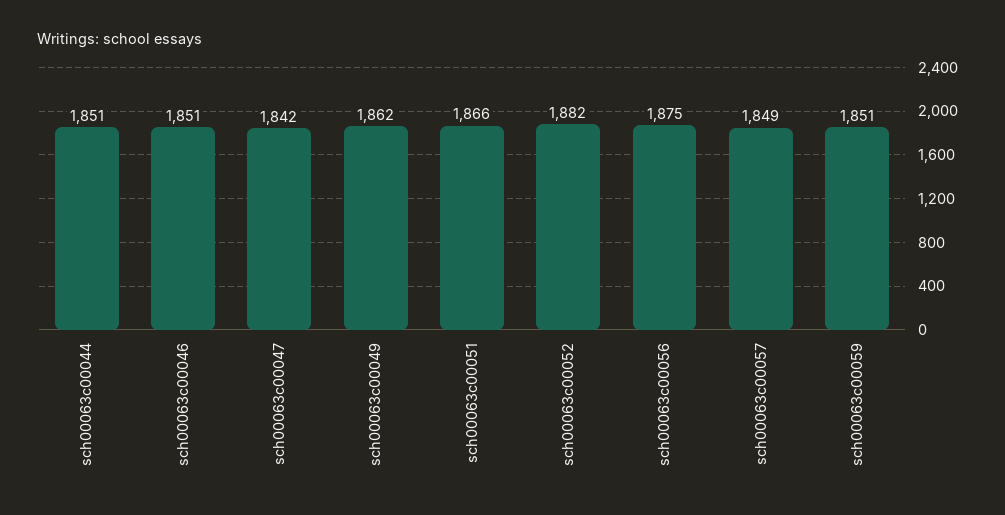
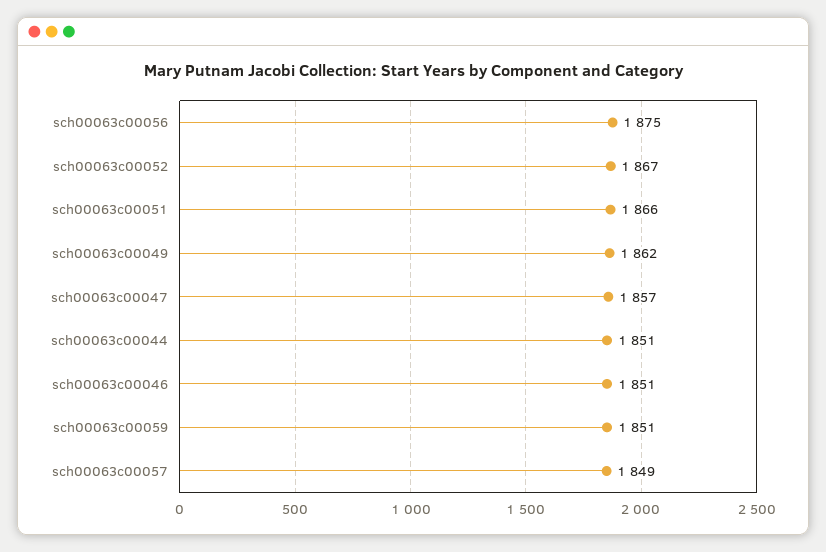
sch00063c00047: 1842 -> 1857
sch00063c00052: 1882 -> 1867

